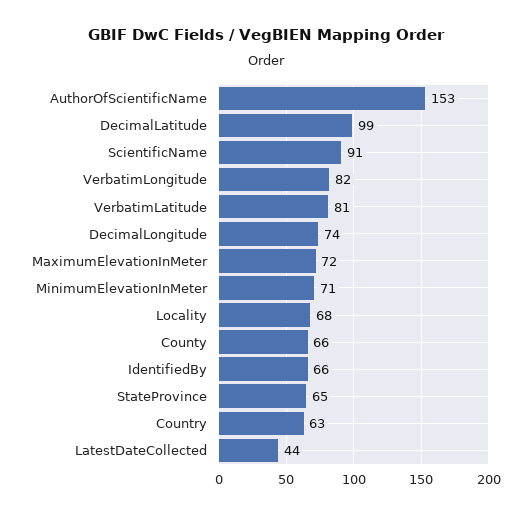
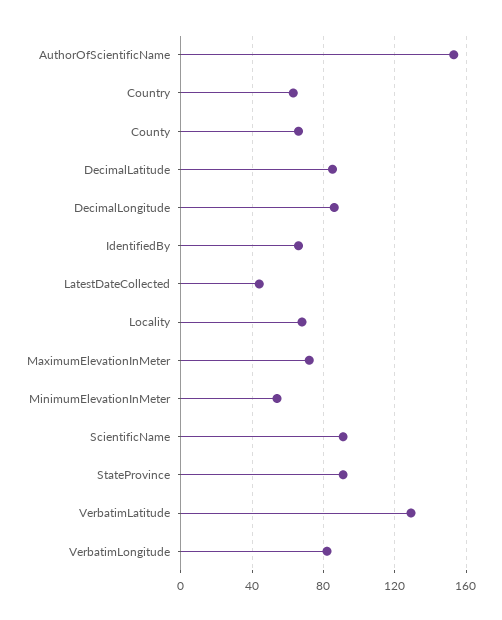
DecimalLatitude: 99 -> 85
VerbatimLatitude: 81 -> 130
DecimalLongitude: 74 -> 85
MinimumElevationInMeter: 71 -> 55
StateProvince: 65 -> 90

